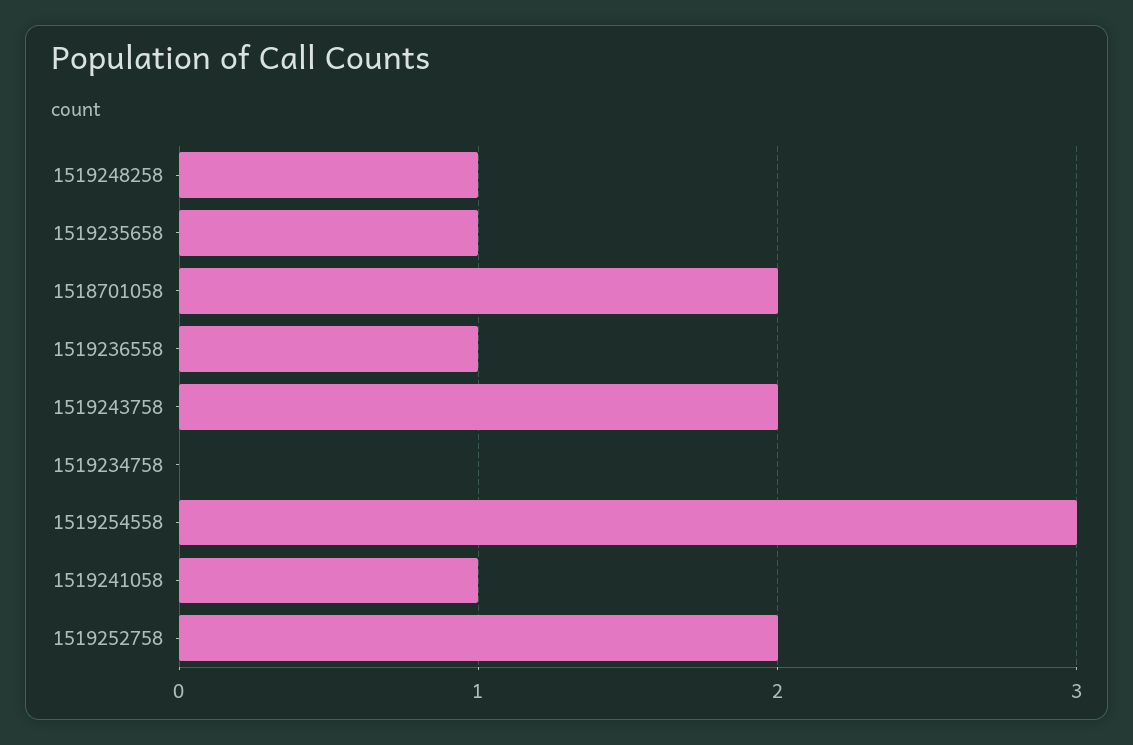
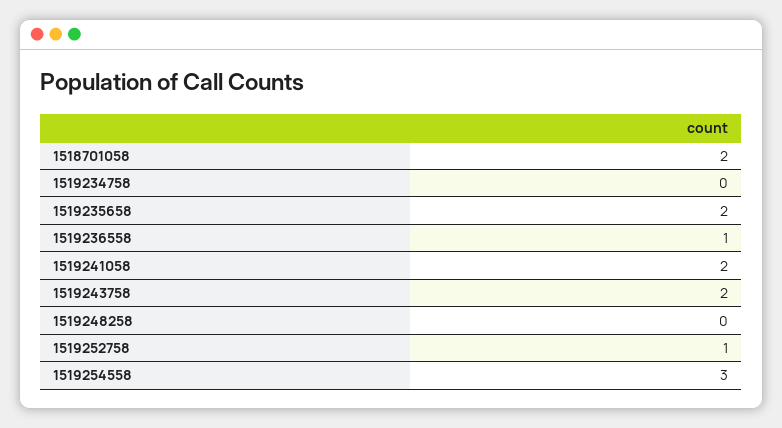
1519248258: 1 -> 0
1519235658: 1 -> 2
1519241058: 1 -> 2
1519252758: 2 -> 1

